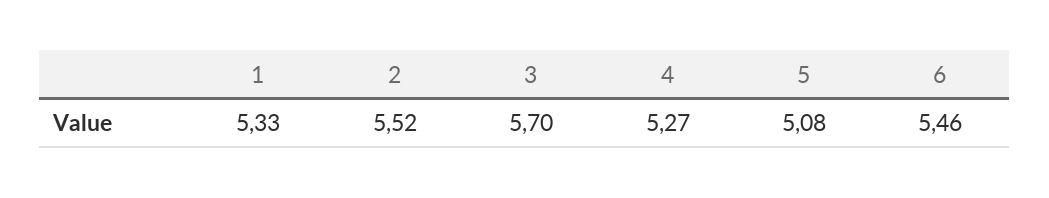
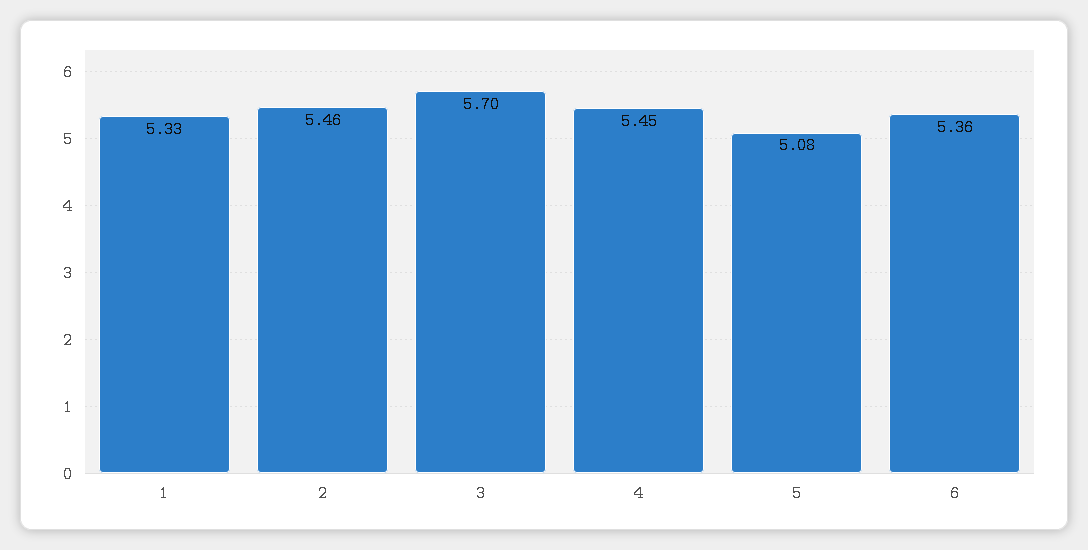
2: 5.52 -> 5.46
4: 5.27 -> 5.45
6: 5.46 -> 5.36

